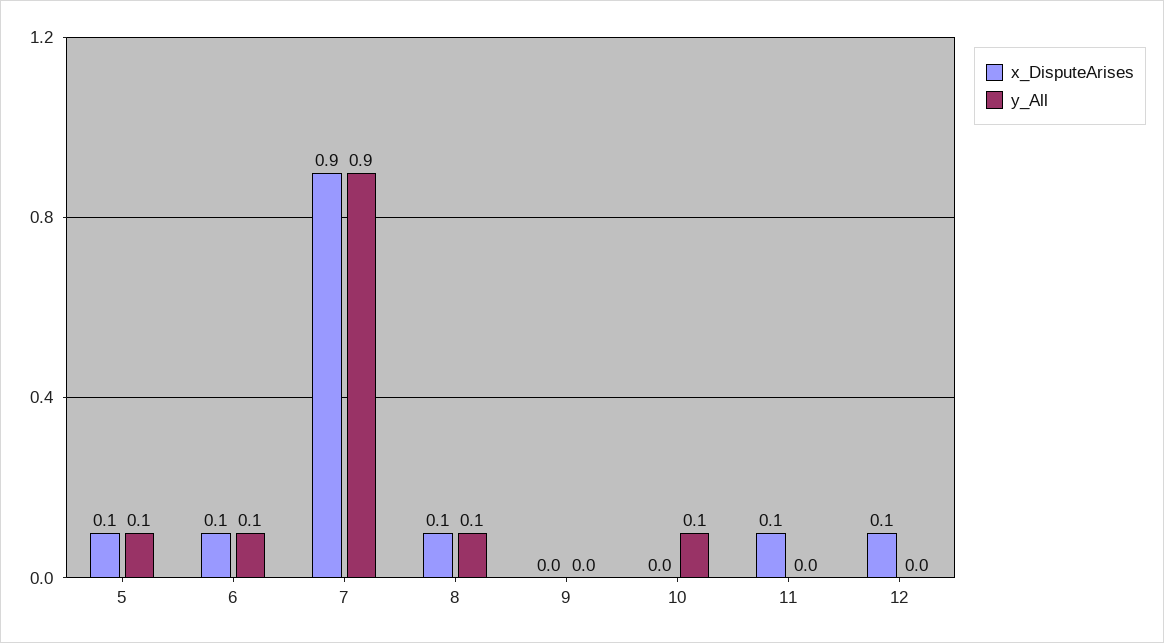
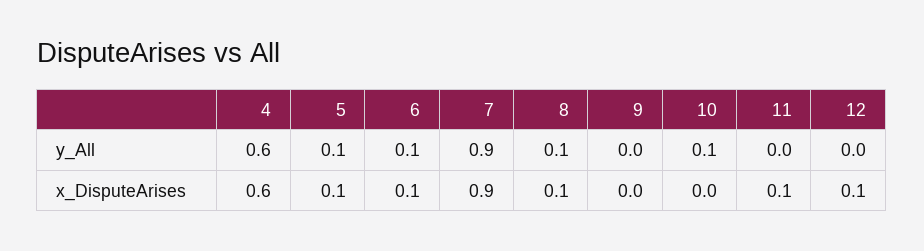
y_All, 4: none -> 0.6
x_DisputeArises, 4: none -> 0.6

